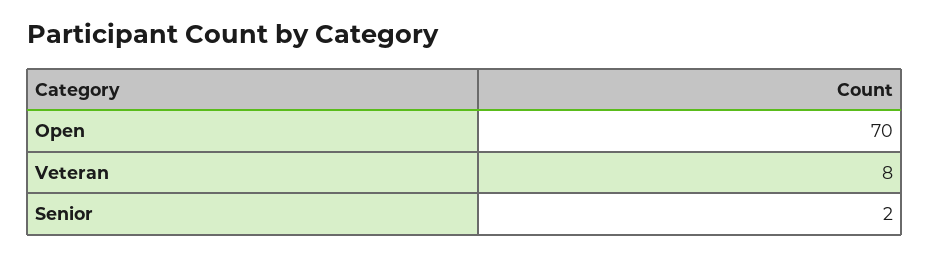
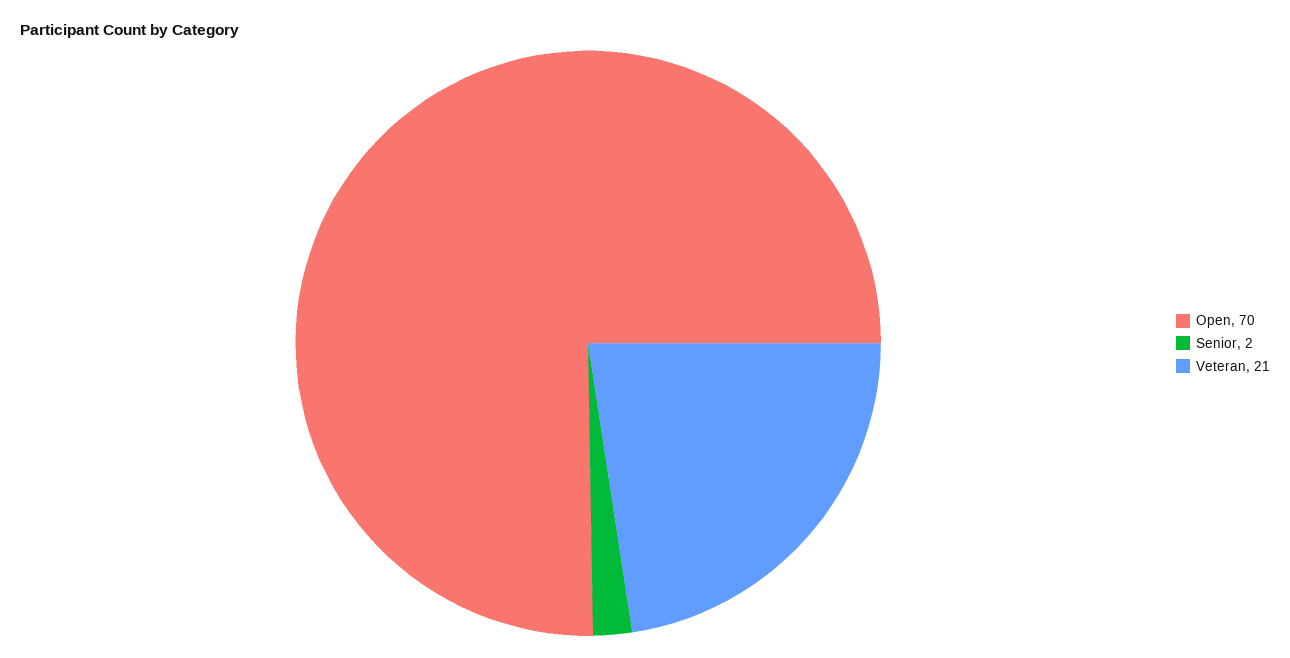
Veteran: 8 -> 21

